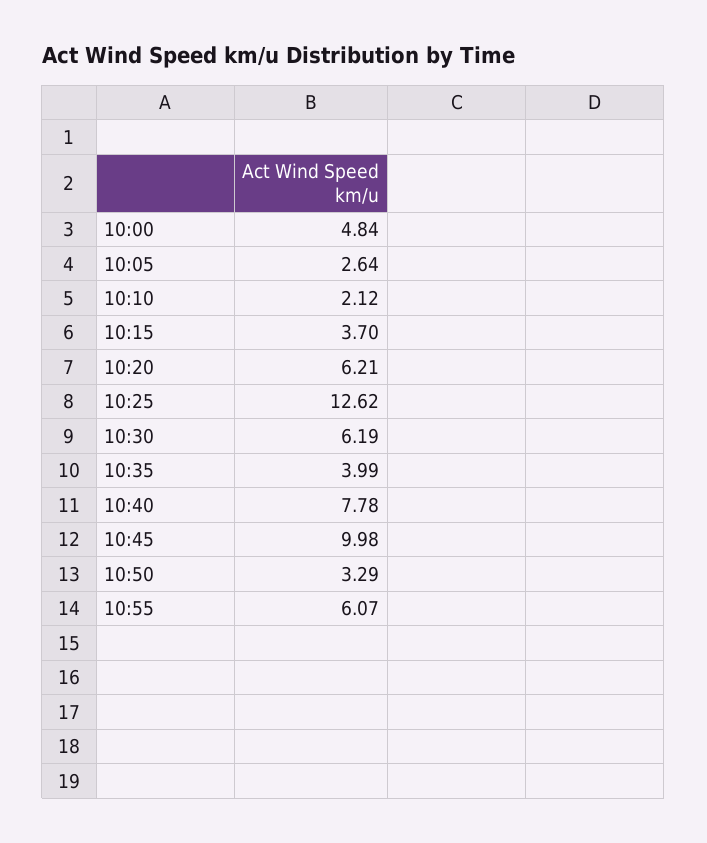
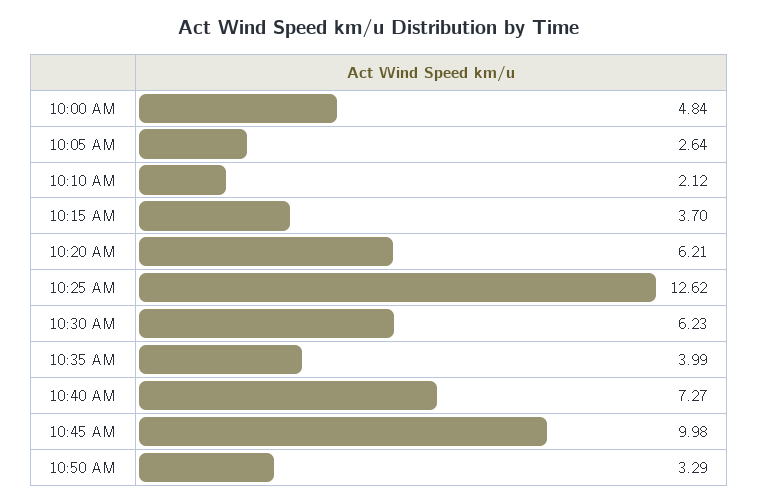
10:30: 6.19 -> 6.23
10:40: 7.78 -> 7.27
10:55: 6.07 -> none

